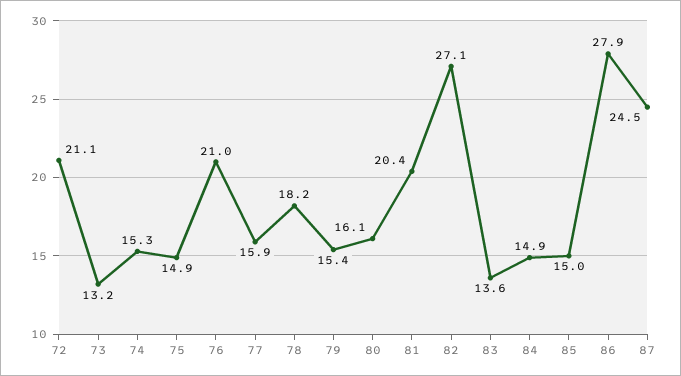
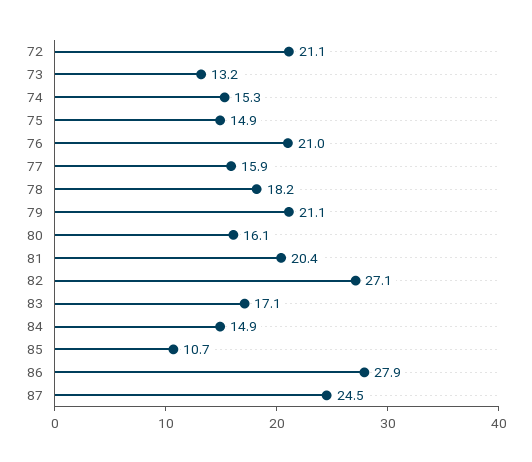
79: 15.4 -> 21.1
83: 13.6 -> 17.1
85: 15 -> 10.7

